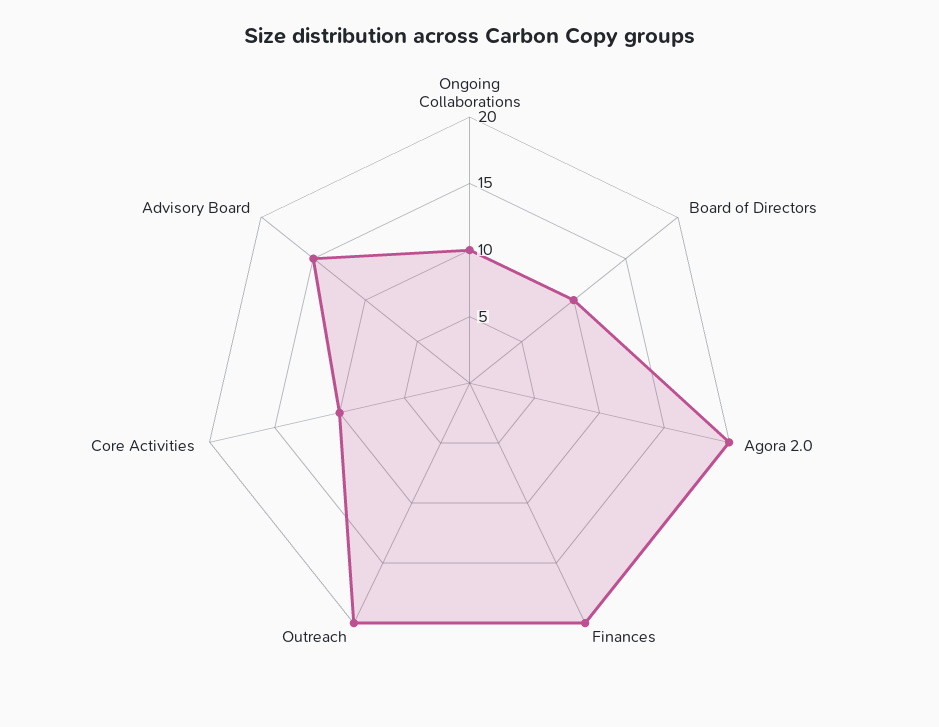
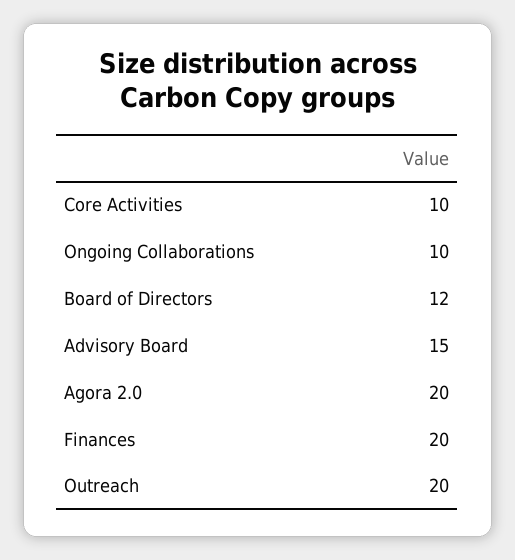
Board of Directors: 10 -> 12

